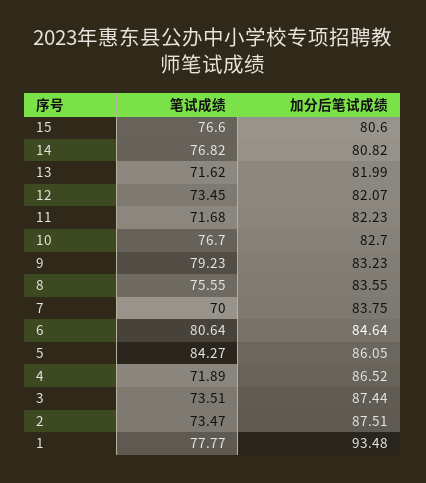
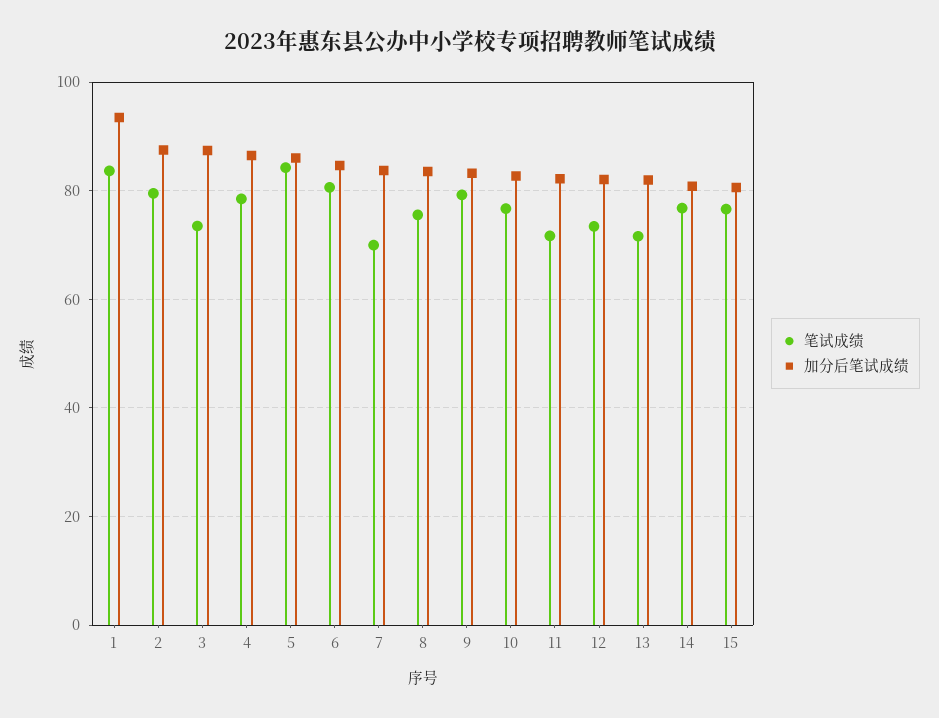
笔试成绩, 4: 71.89 -> 78
笔试成绩, 2: 73.47 -> 80
笔试成绩, 1: 77.77 -> 84

